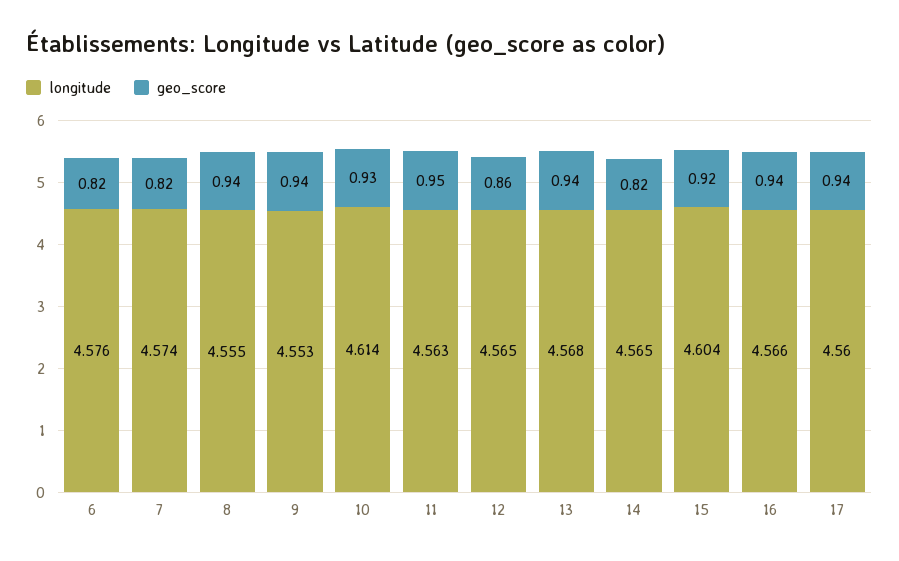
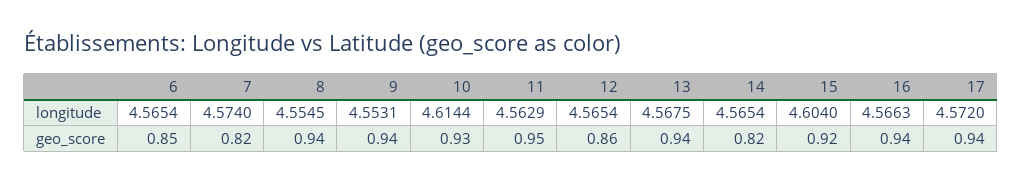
longitude, 6: 4.576 -> 4.5654
geo_score, 6: 0.82 -> 0.85
longitude, 17: 4.56 -> 4.572

